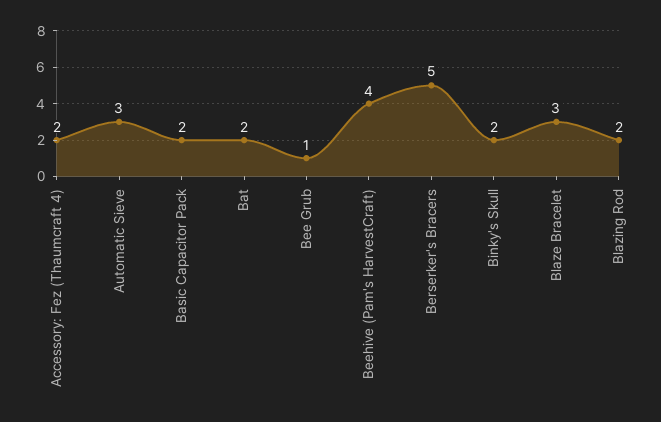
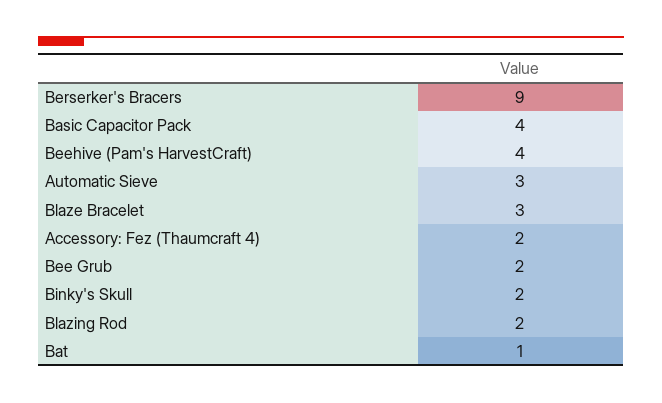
Basic Capacitor Pack: 2 -> 4
Bat: 2 -> 1
Bee Grub: 1 -> 2
Berserker's Bracers: 5 -> 9

